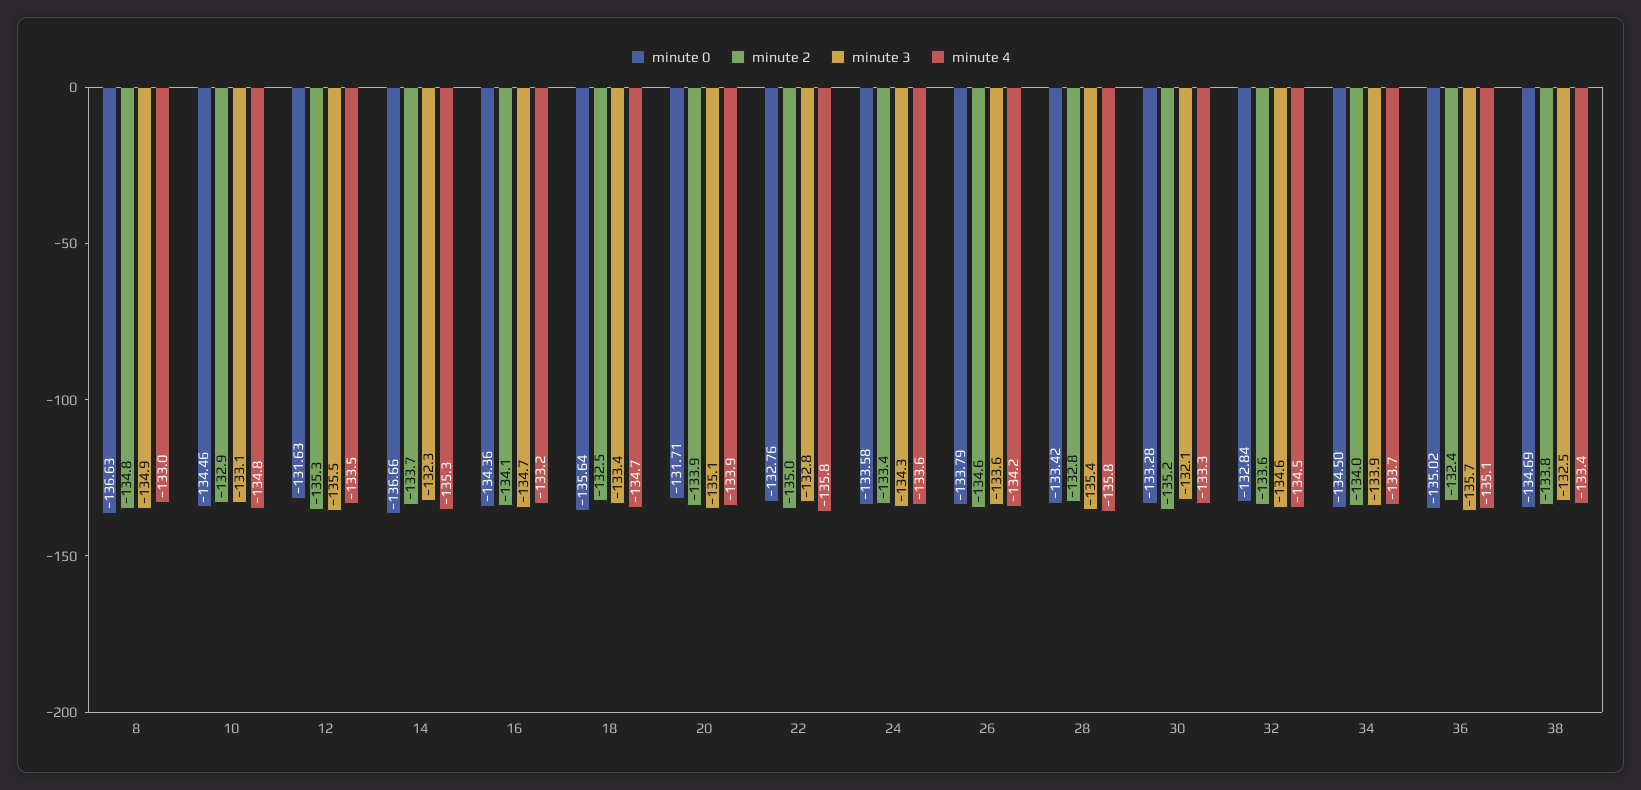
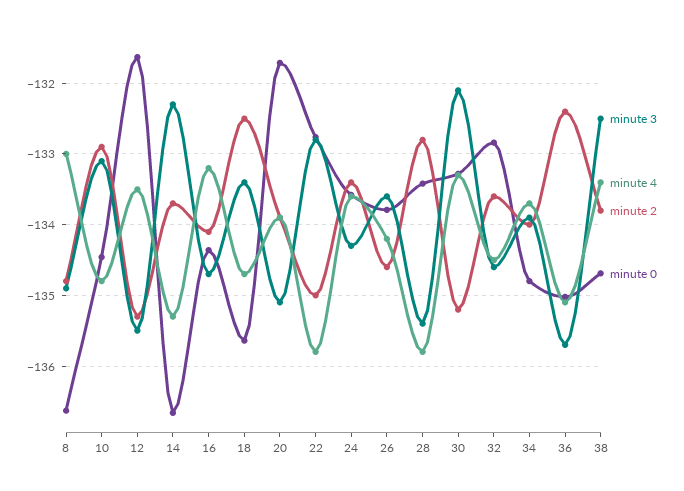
minute 0, 34: -134.5 -> -134.8

